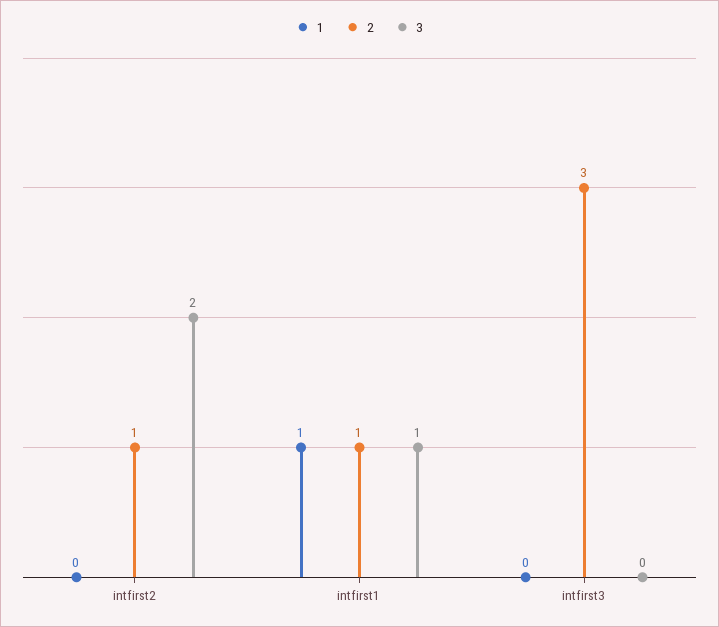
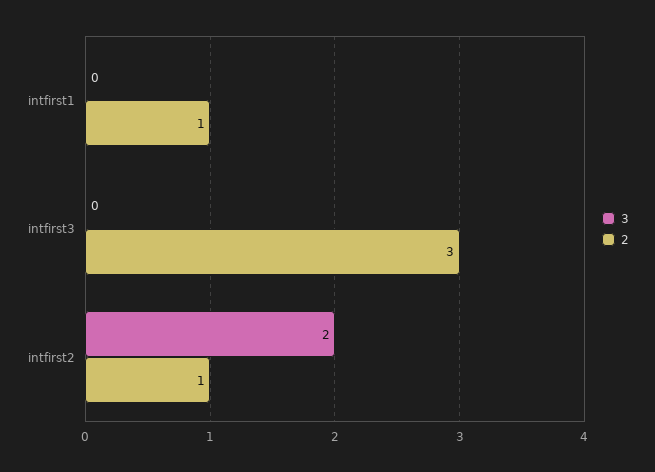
1, intfirst2: 0 -> none
1, intfirst1: 1 -> none
3, intfirst1: 1 -> 0
1, intfirst3: 0 -> none

